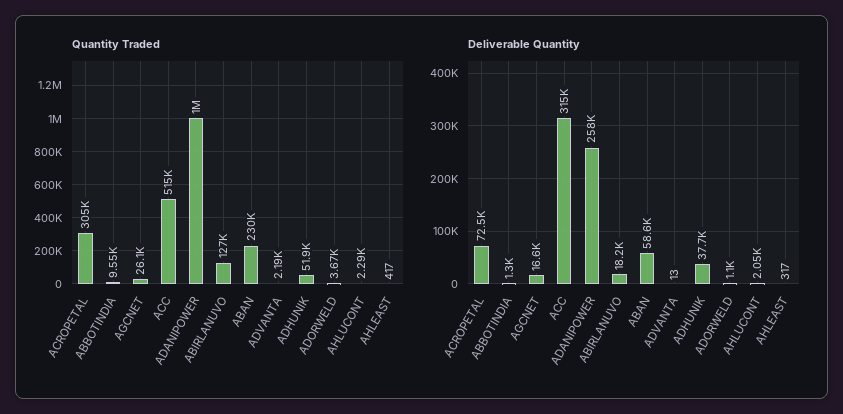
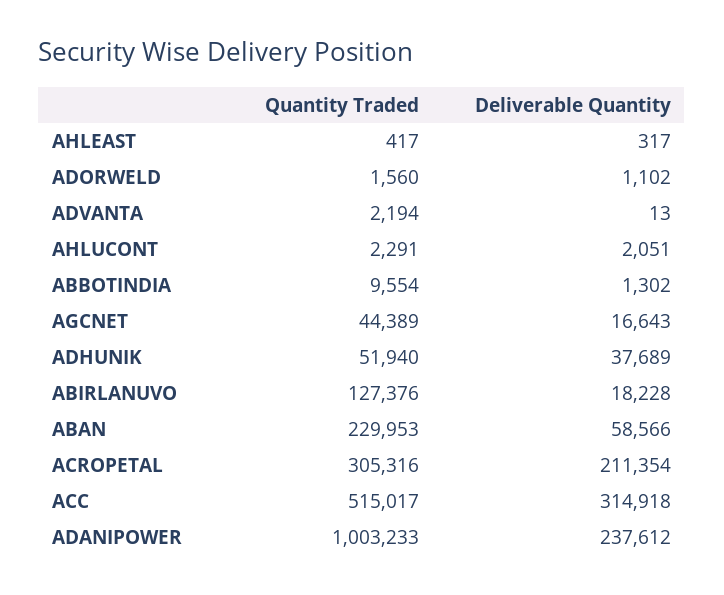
Quantity Traded, AGCNET: 26100 -> 44389
Quantity Traded, ADORWELD: 3670 -> 1560
Deliverable Quantity, ACROPETAL: 72500 -> 211354
Deliverable Quantity, ADANIPOWER: 258000 -> 237612

